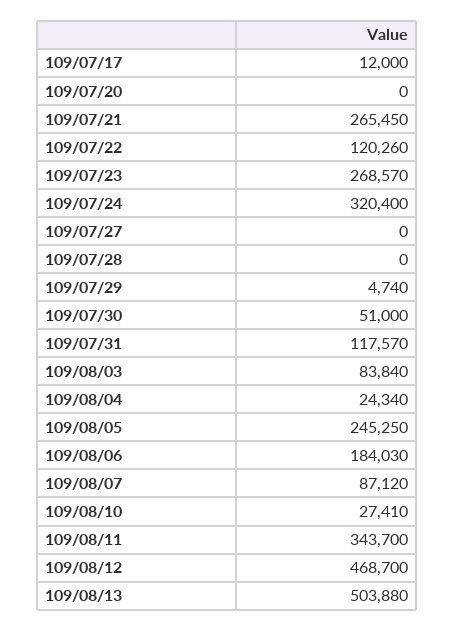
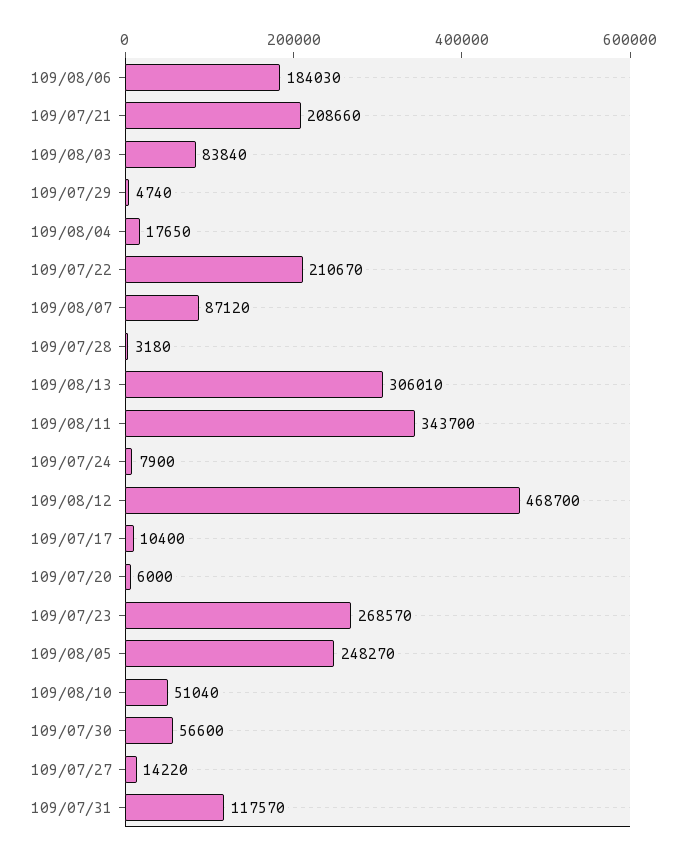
109/07/17: 12000 -> 10400
109/07/20: 0 -> 6000
109/07/21: 265450 -> 208660
109/07/22: 120260 -> 210670
109/07/24: 320400 -> 7900
109/07/27: 0 -> 14220
109/07/28: 0 -> 3180
109/07/30: 51000 -> 56600
109/08/04: 24340 -> 17650
109/08/05: 245250 -> 248270
109/08/10: 27410 -> 51040
109/08/13: 503880 -> 306010

